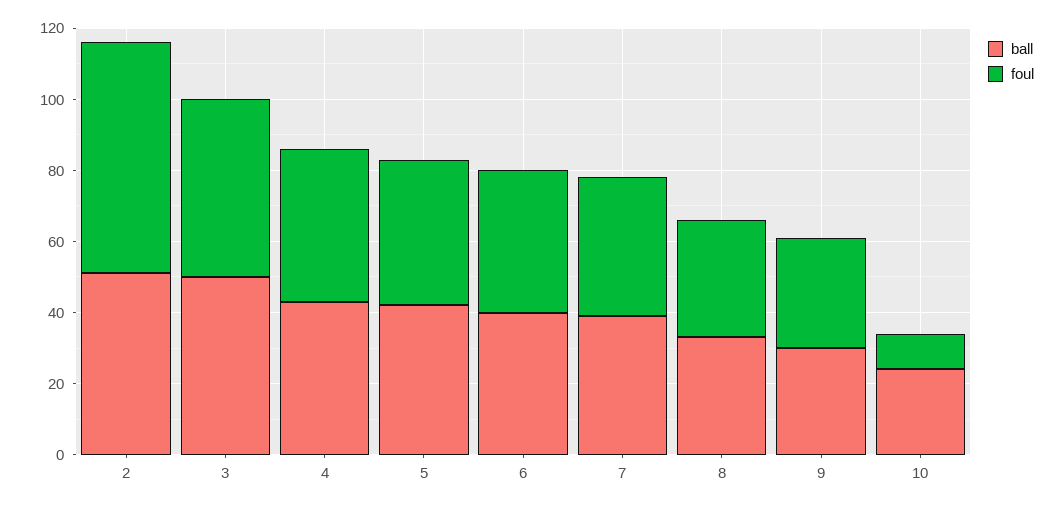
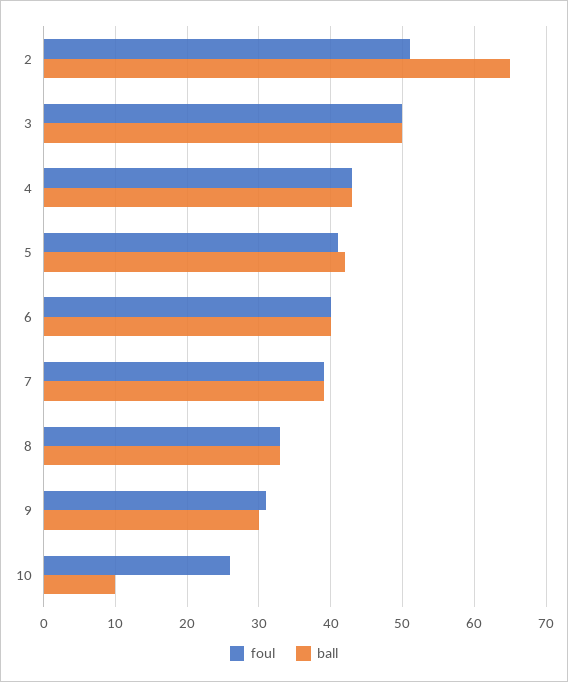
ball, 2: 50 -> 65
foul, 2: 65 -> 51
ball, 10: 25 -> 10
foul, 10: 10 -> 26

